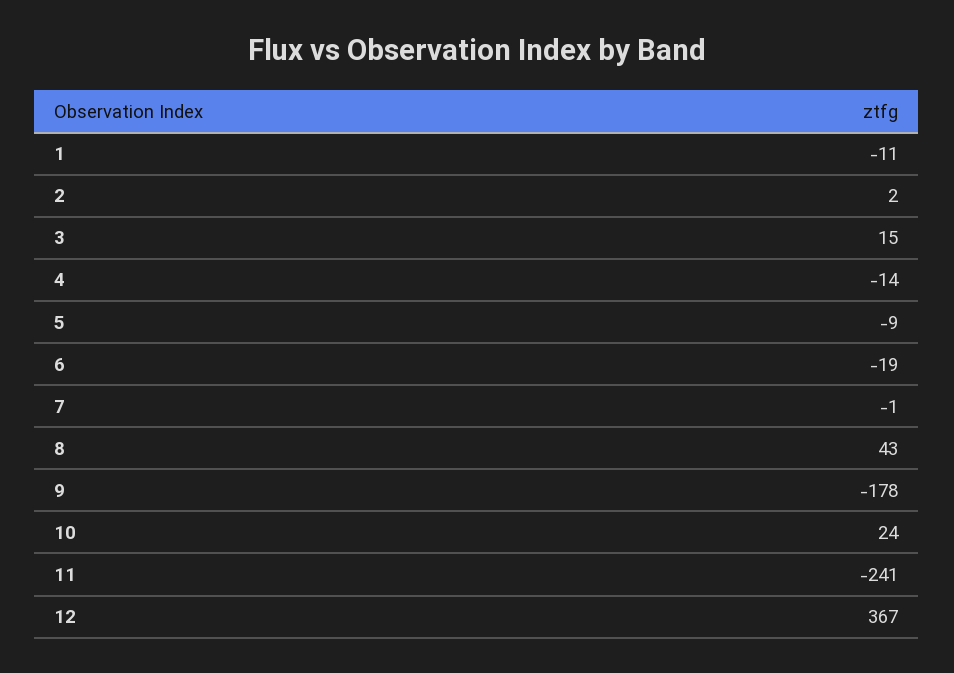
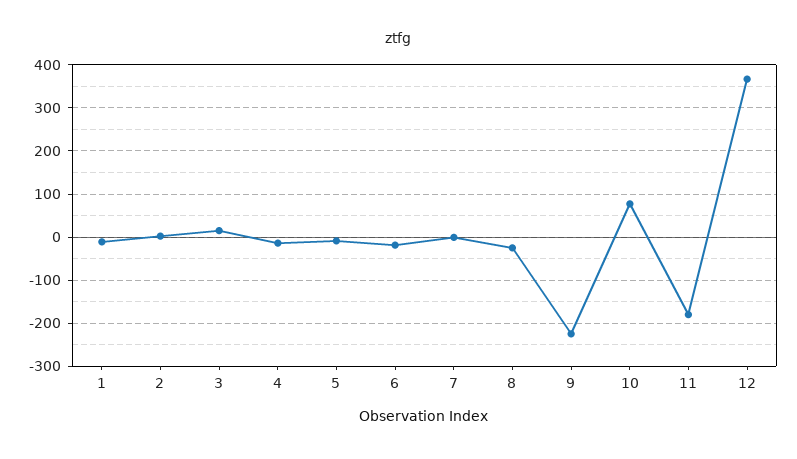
8: 43 -> -20
9: -178 -> -220
10: 24 -> 80
11: -241 -> -180

